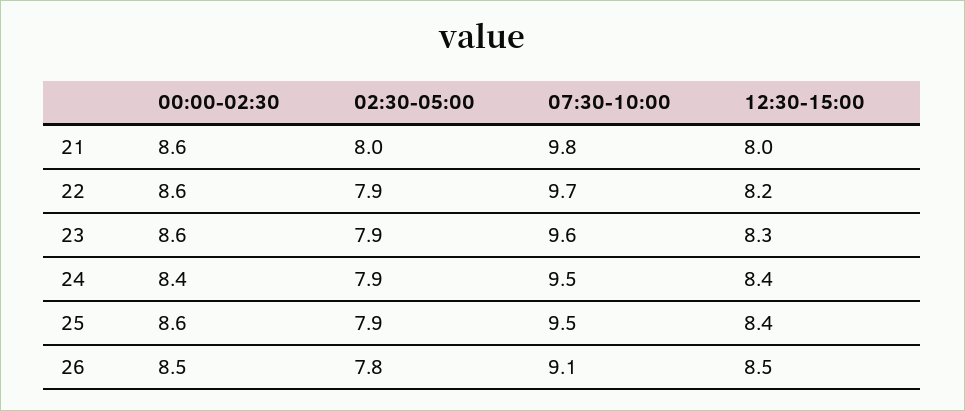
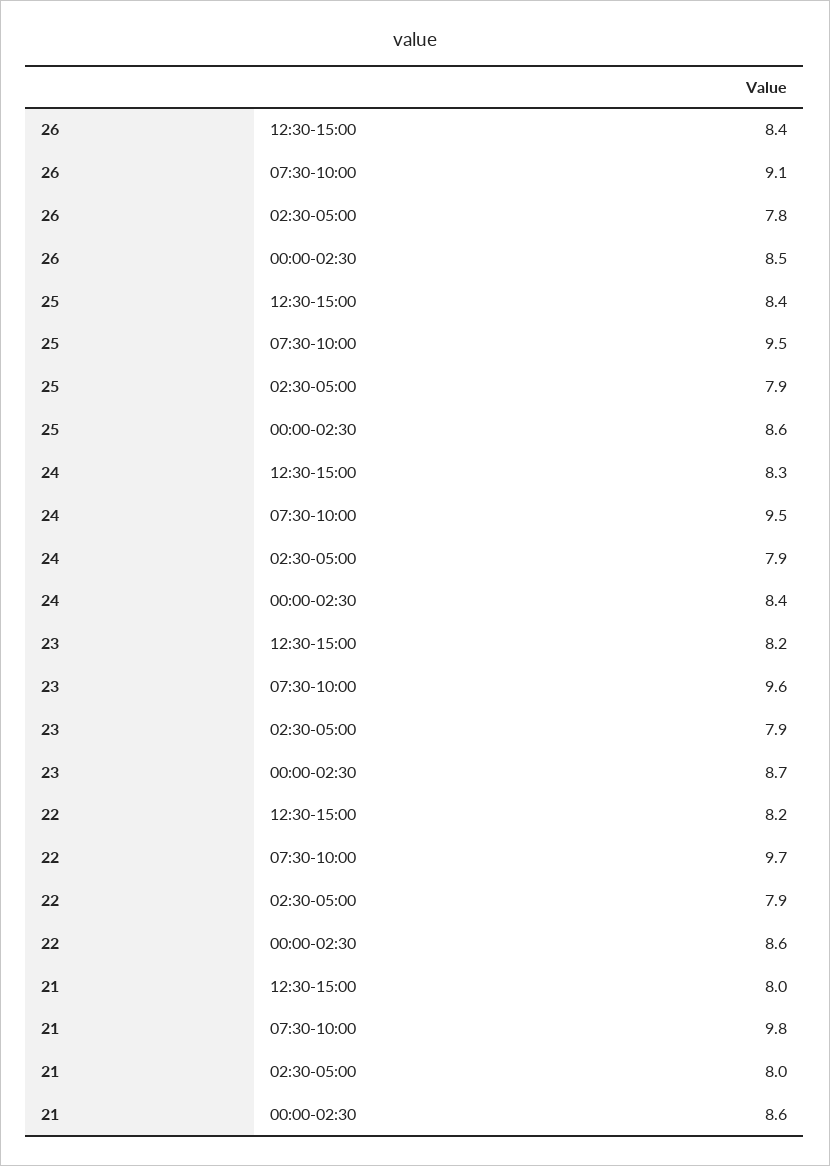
00:00-02:30, 23: 8.6 -> 8.7
12:30-15:00, 23: 8.3 -> 8.2
12:30-15:00, 24: 8.4 -> 8.3
12:30-15:00, 26: 8.5 -> 8.4

